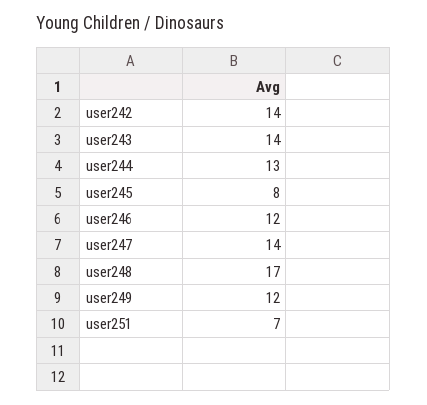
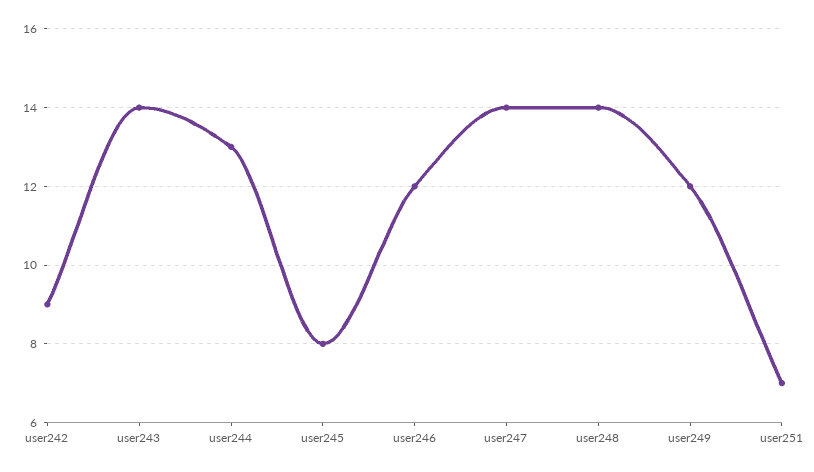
user242: 14 -> 9
user248: 17 -> 14

